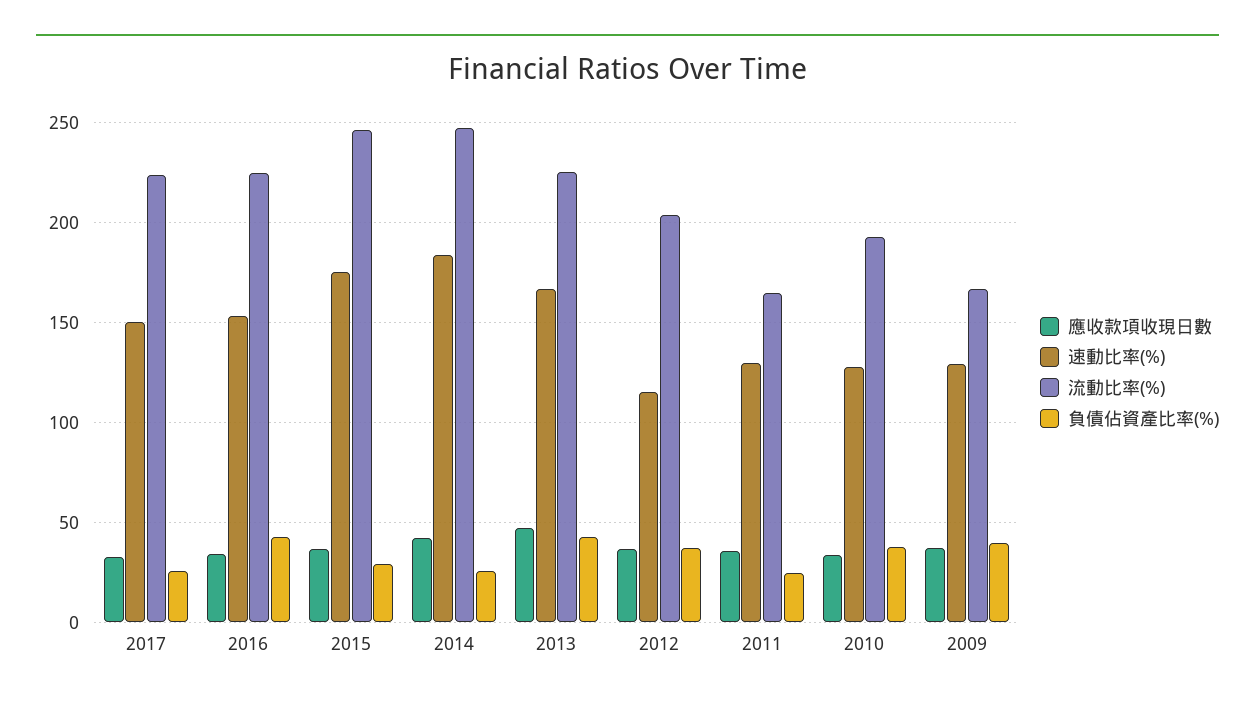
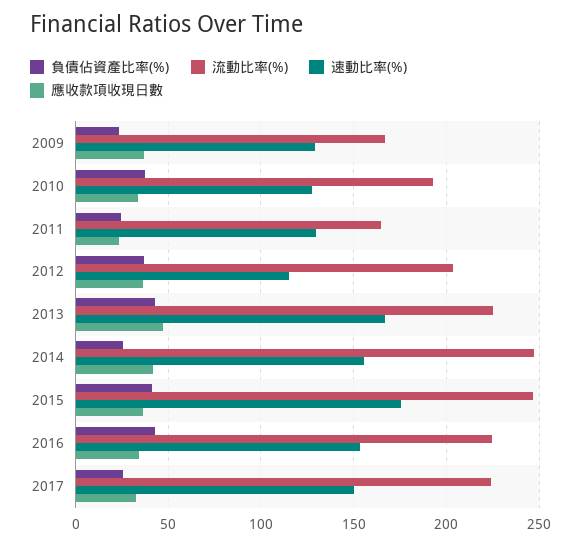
負債佔資產比率(%), 2015: 30 -> 40
速動比率(%), 2014: 185 -> 155
應收款項收現日數, 2011: 35 -> 25
負債佔資產比率(%), 2009: 40 -> 25

